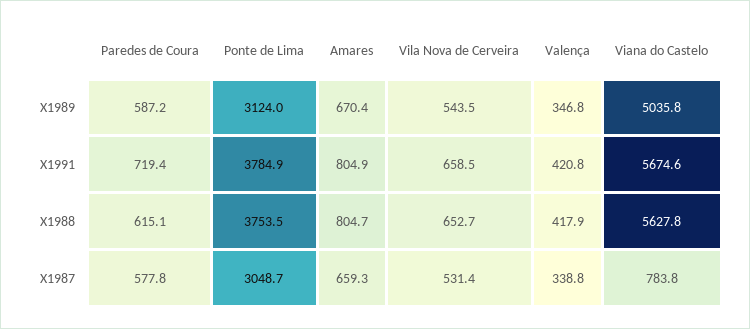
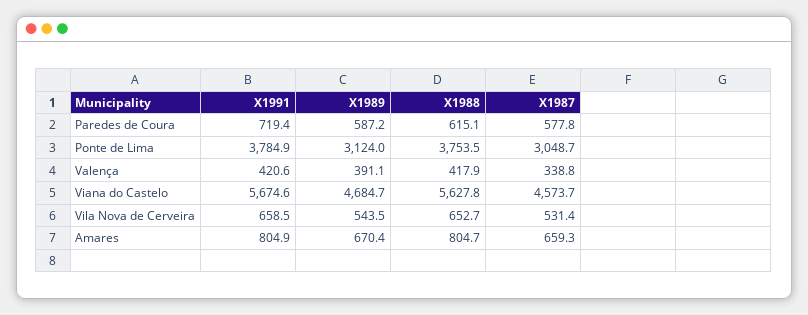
Valença, X1989: 346.8 -> 391.1
Viana do Castelo, X1989: 5035.8 -> 4684.7
Valença, X1991: 420.8 -> 420.6
Viana do Castelo, X1987: 783.8 -> 4573.7

